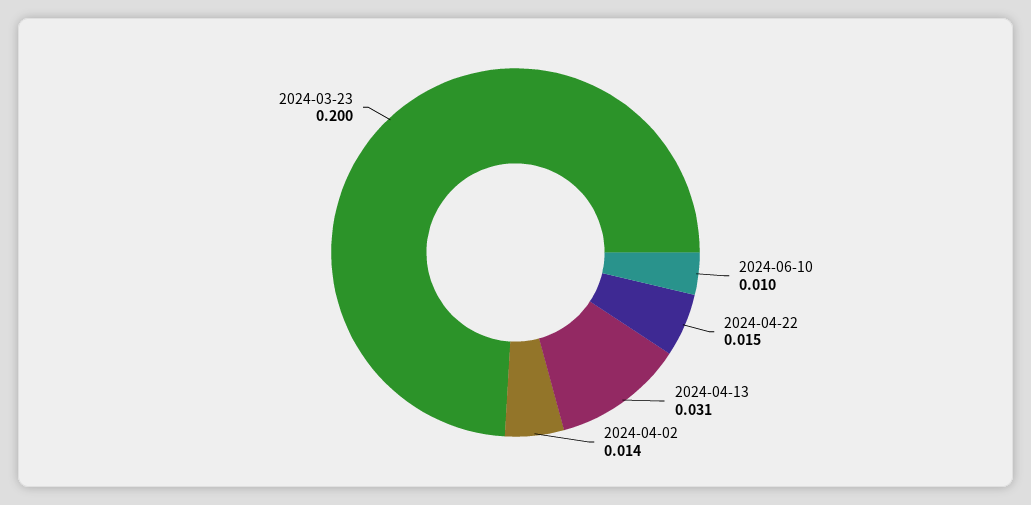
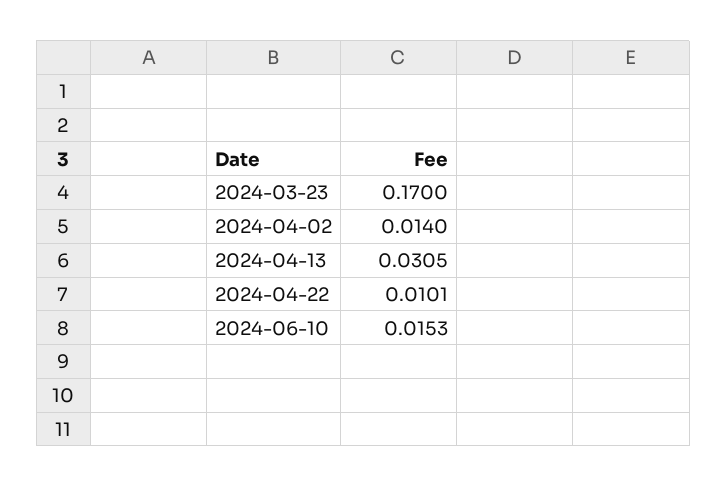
2024-06-10: 0.01 -> 0.0153
2024-04-22: 0.015 -> 0.0101
2024-03-23: 0.2 -> 0.17

